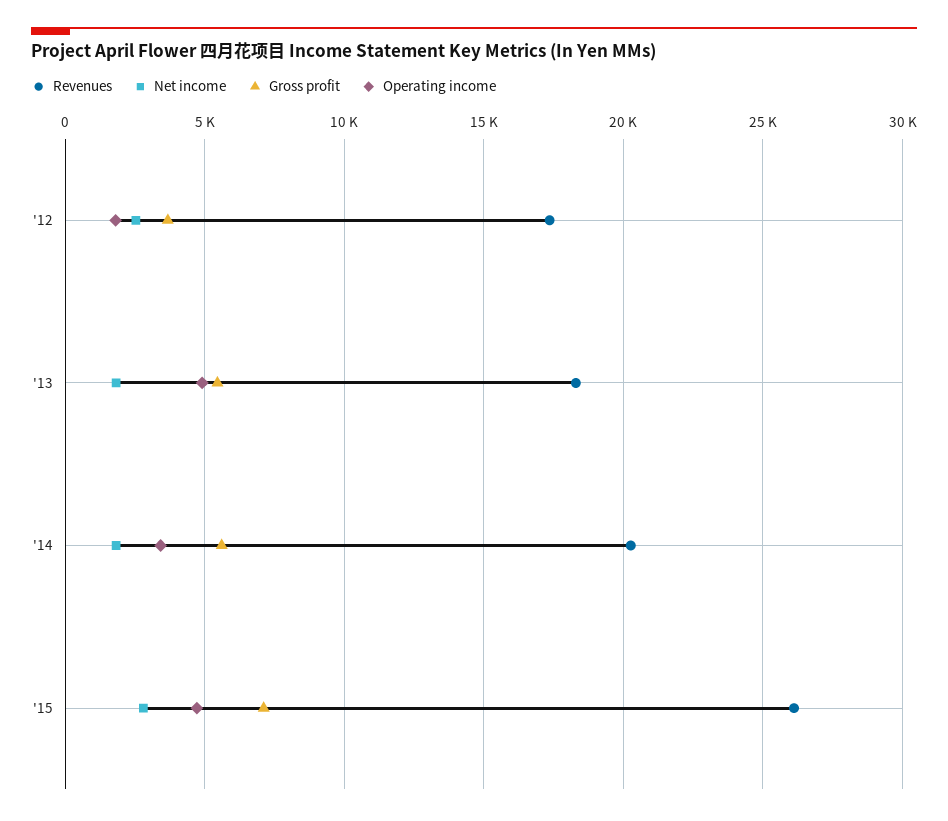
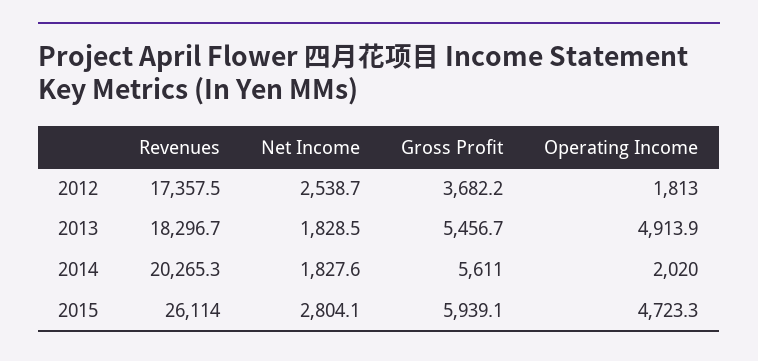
Operating income, '14: 3500 -> 2020
Gross profit, '15: 7000 -> 5939.1

